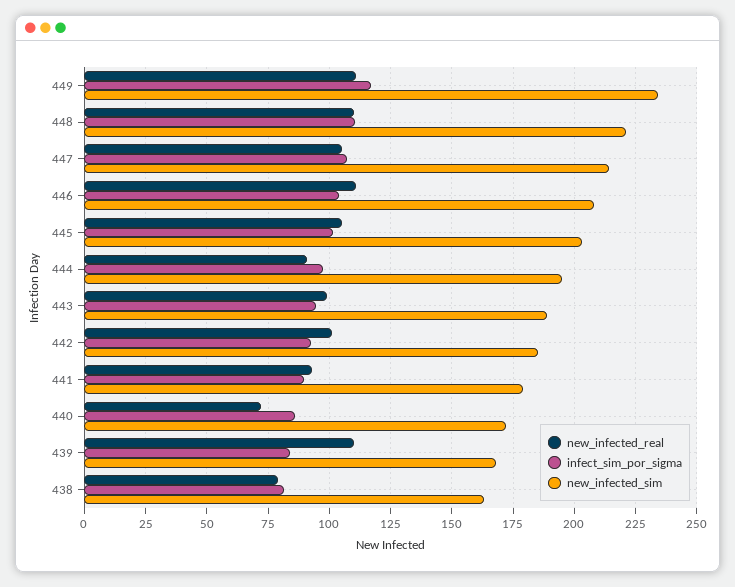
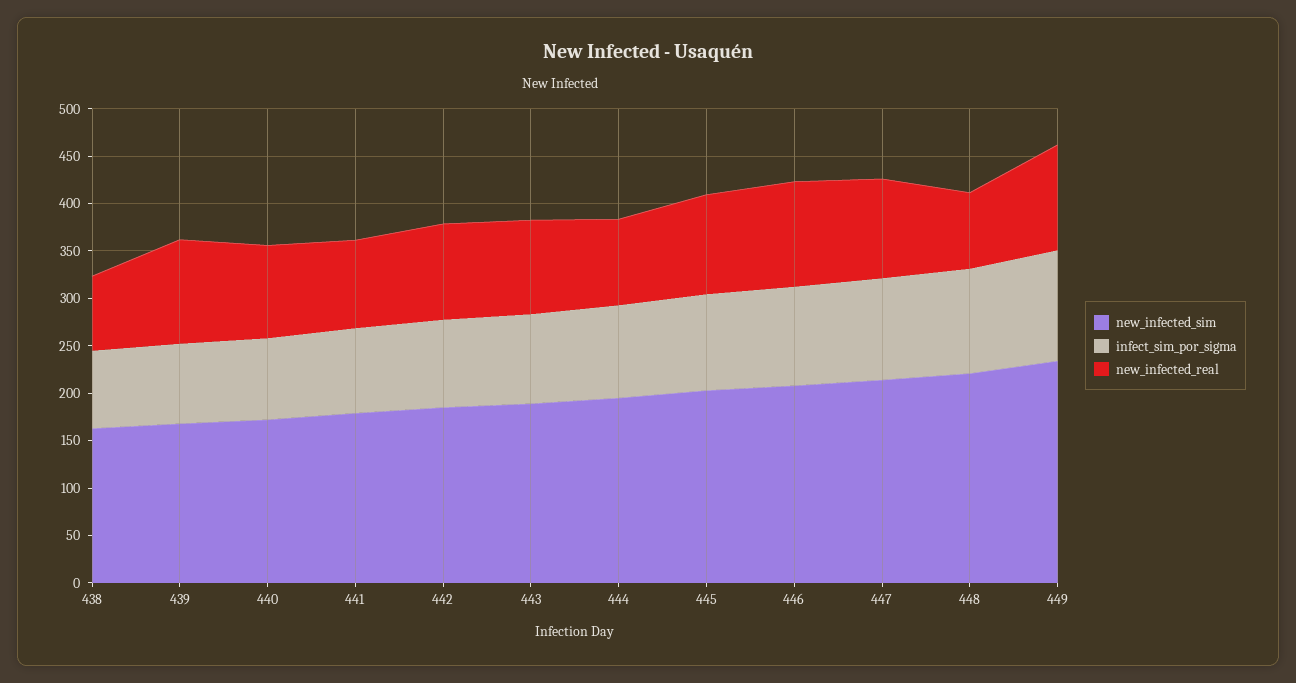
new_infected_real, 448: 110 -> 80
new_infected_real, 440: 72.5 -> 100

